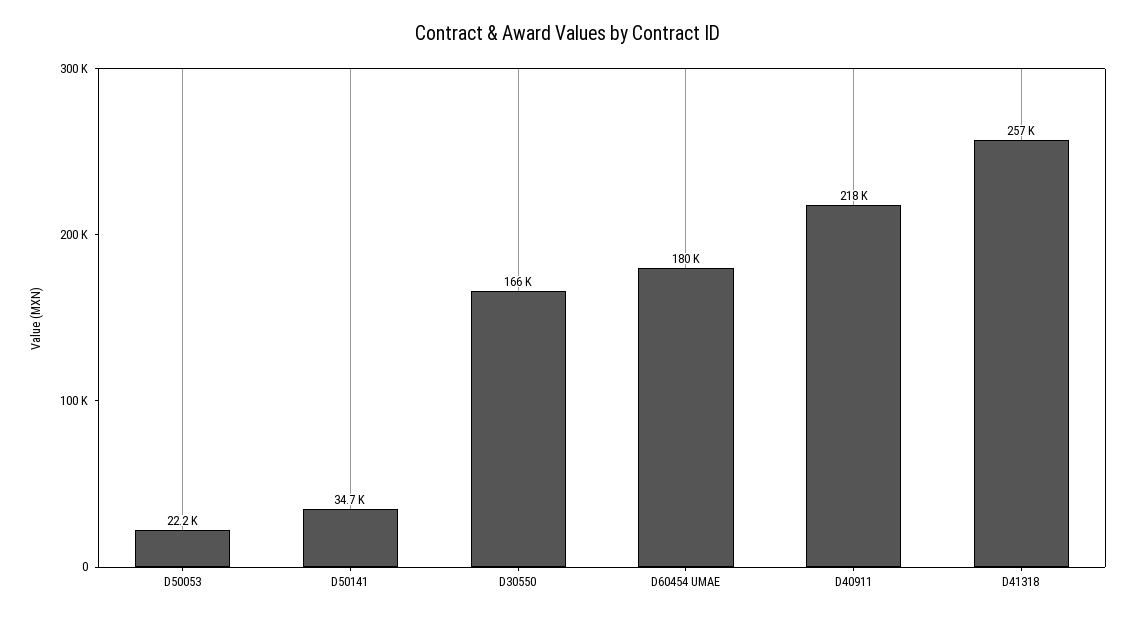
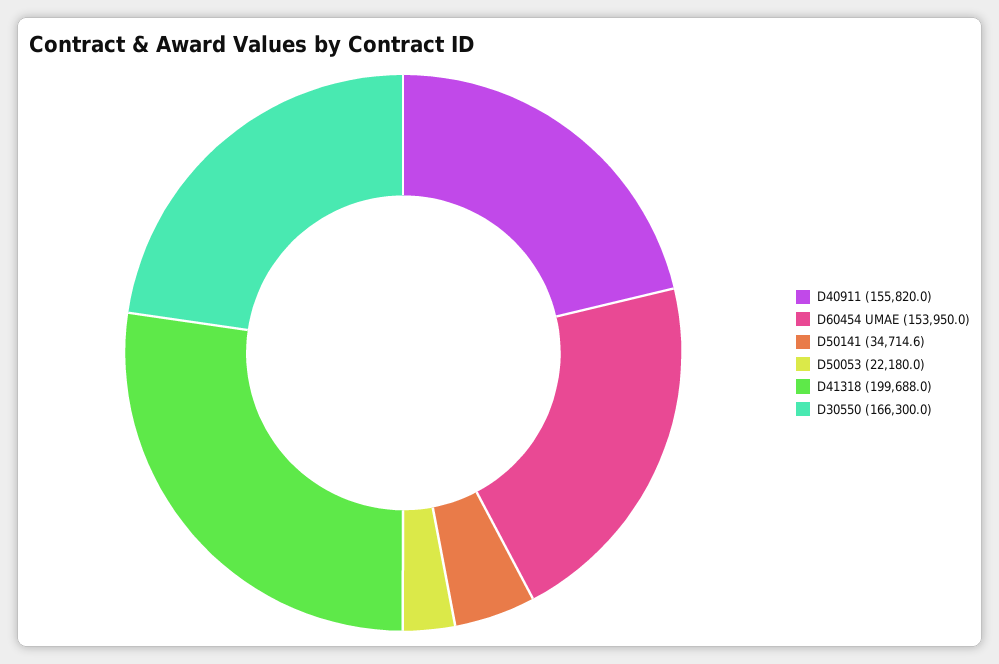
D60454 UMAE: 180000 -> 153950
D40911: 218000 -> 155820
D41318: 257000 -> 199688

